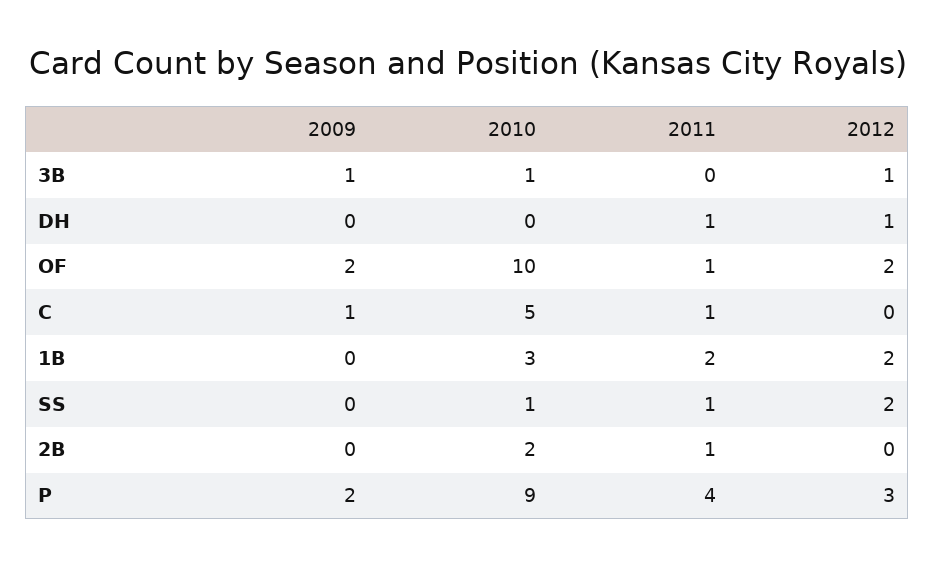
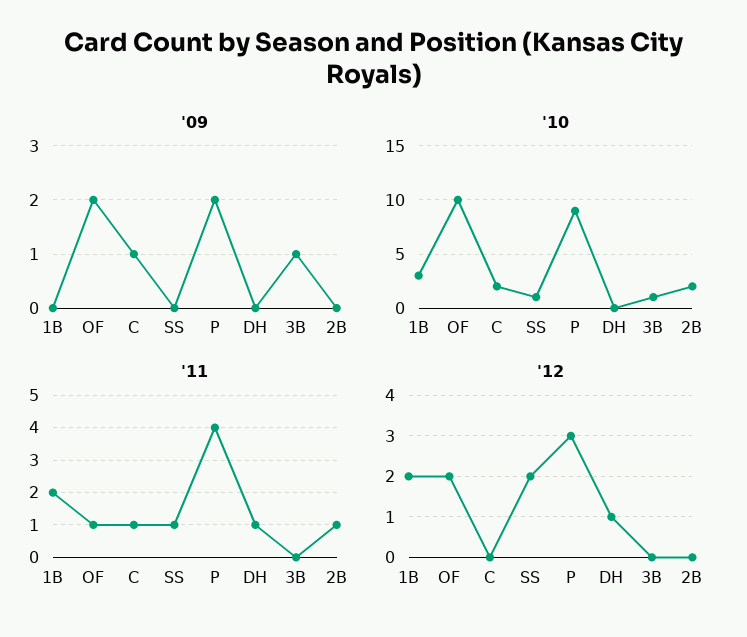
2012, 3B: 1 -> 0
2010, C: 5 -> 2

